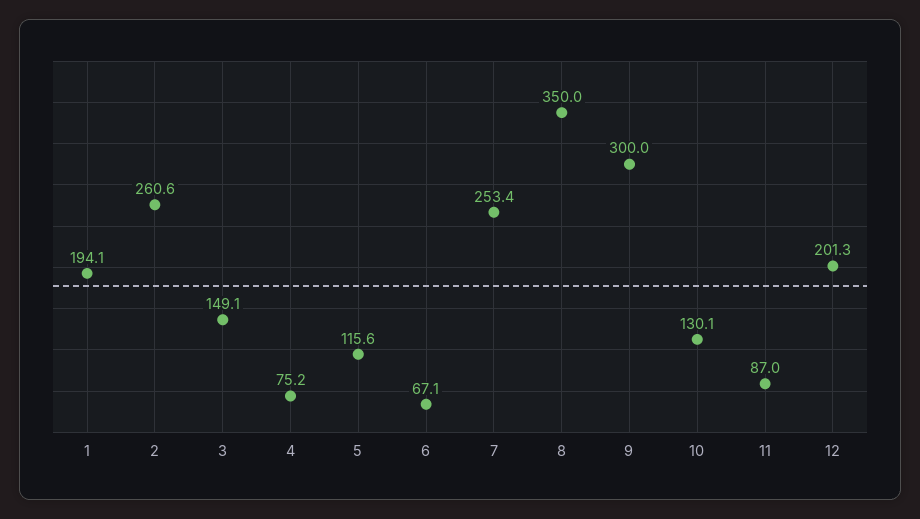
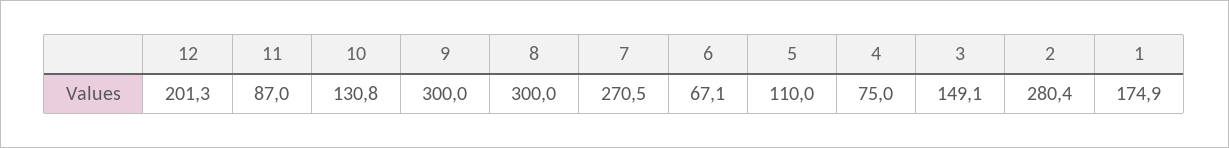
1: 194.1 -> 174.9
2: 260.6 -> 280.4
4: 75.2 -> 75
5: 115.6 -> 110
7: 253.4 -> 270.5
8: 350 -> 300
10: 130.1 -> 130.8

